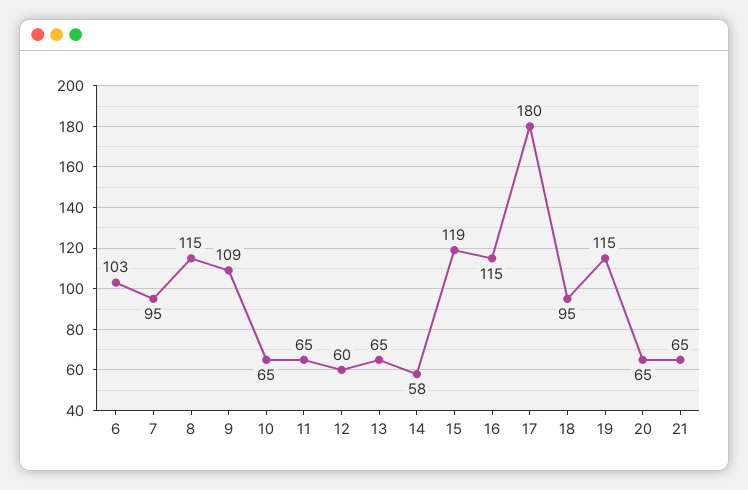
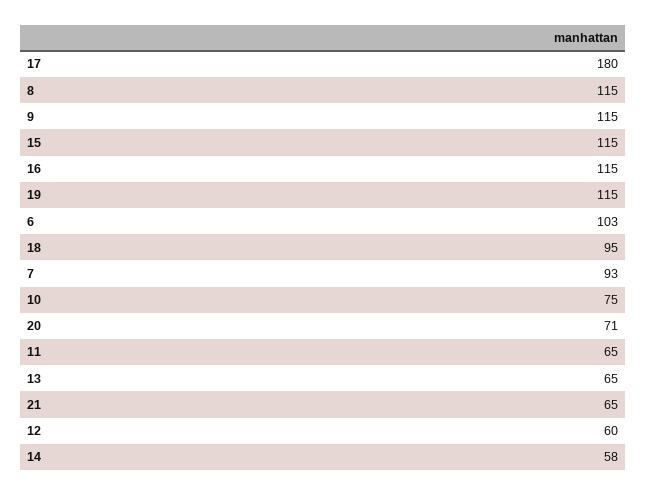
7: 95 -> 93
9: 109 -> 115
10: 65 -> 75
15: 119 -> 115
20: 65 -> 71

